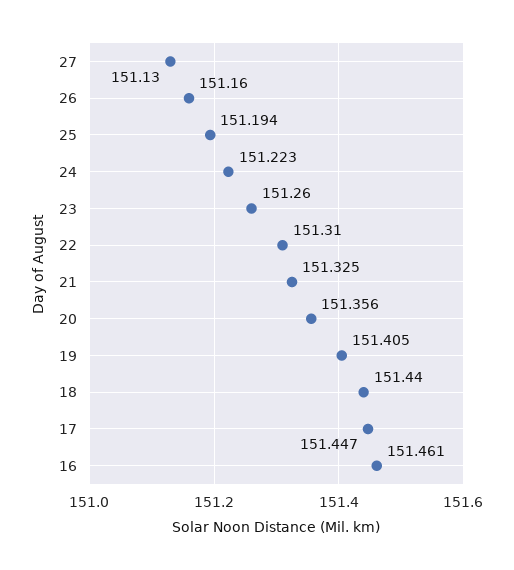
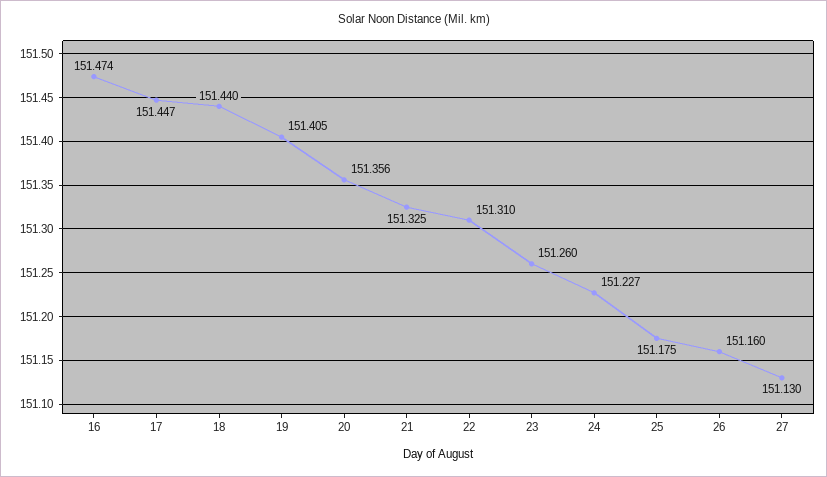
25: 151.194 -> 151.175
24: 151.223 -> 151.227
16: 151.461 -> 151.474

